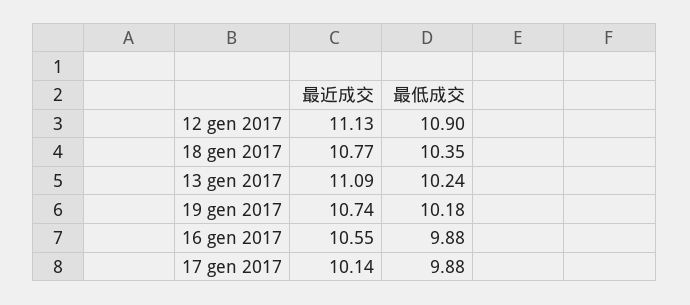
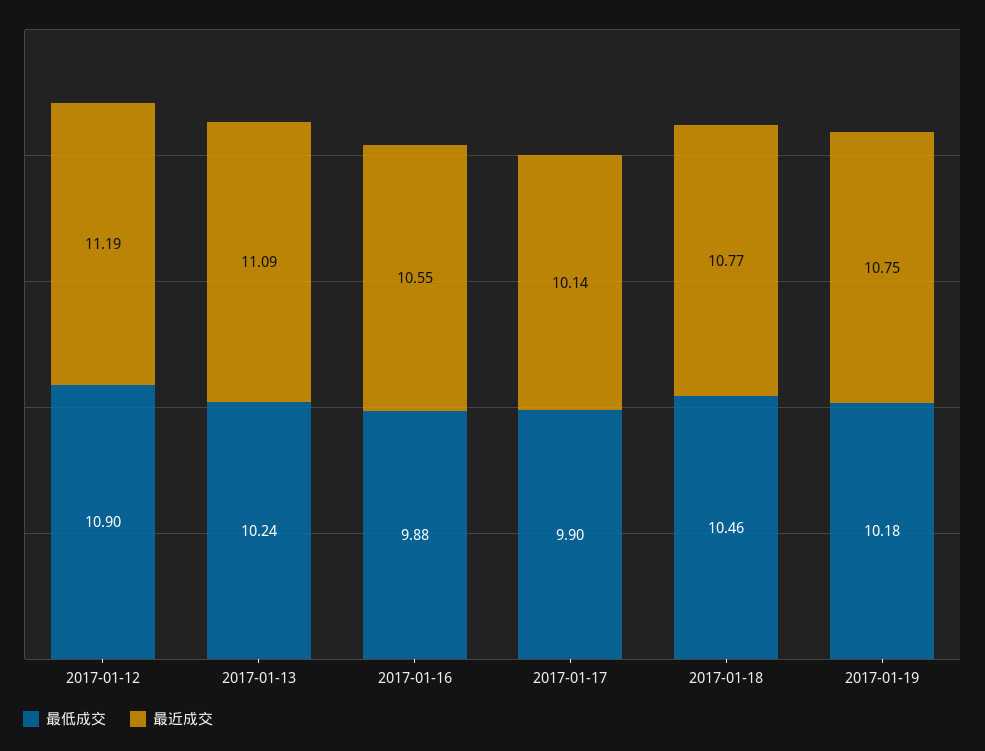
最近成交, 12 gen 2017: 11.13 -> 11.19
最低成交, 18 gen 2017: 10.35 -> 10.46
最近成交, 19 gen 2017: 10.74 -> 10.75
最低成交, 17 gen 2017: 9.88 -> 9.9

